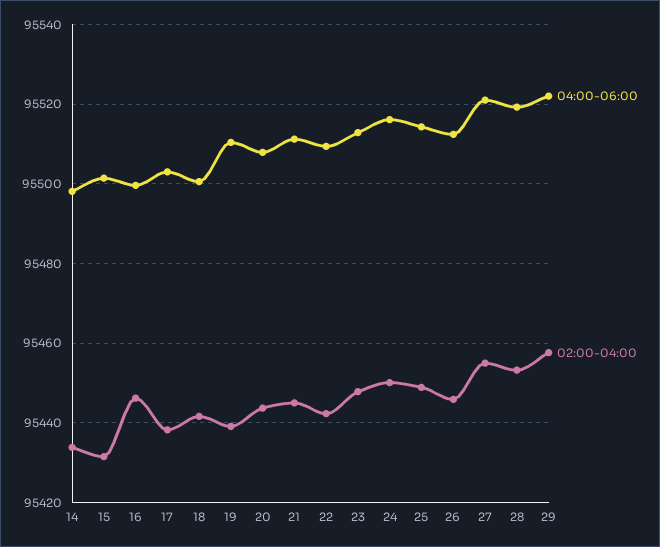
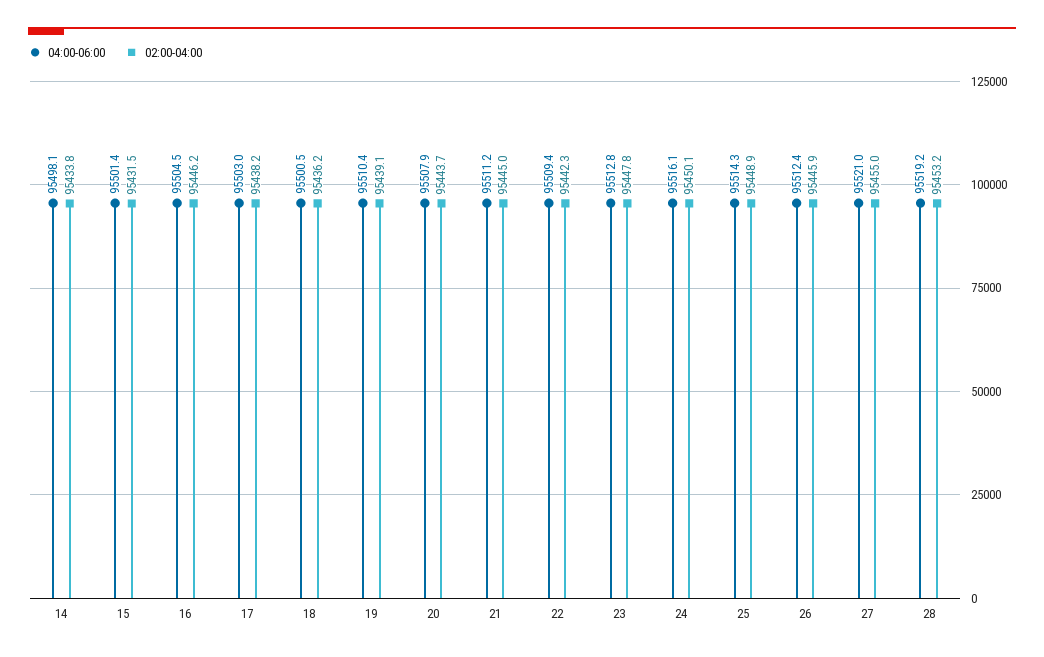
04:00-06:00, 16: 95500 -> 95504.5
02:00-04:00, 18: 95442 -> 95436.2
04:00-06:00, 29: 95522 -> none
02:00-04:00, 29: 95458 -> none

